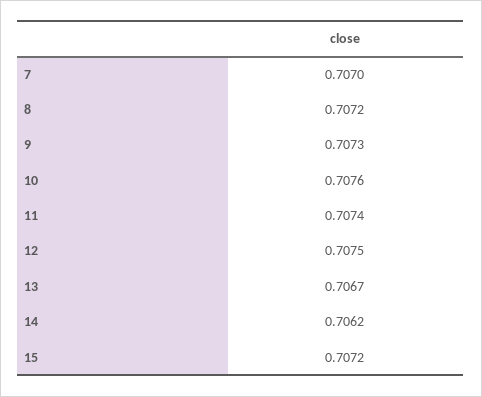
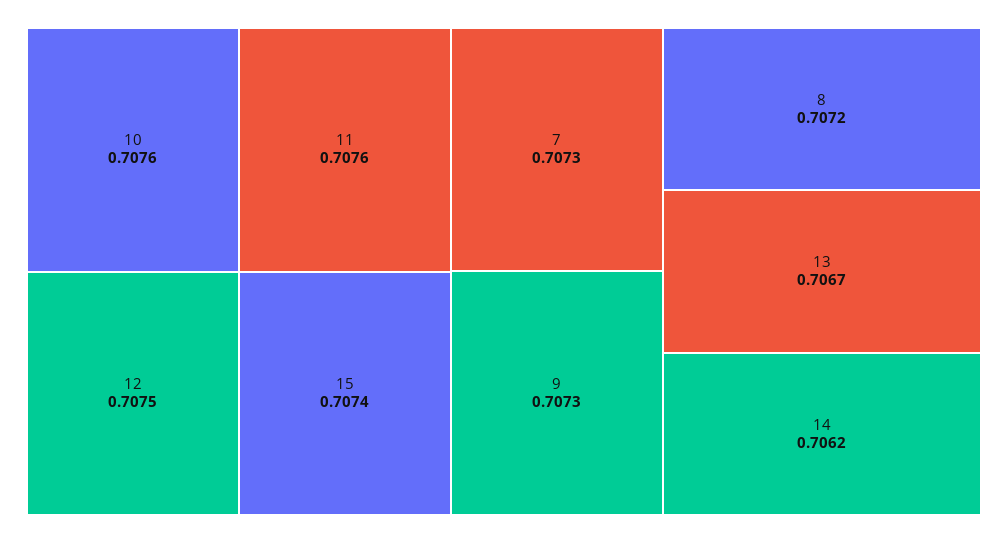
7: 0.707 -> 0.7073
11: 0.7074 -> 0.7076
15: 0.7072 -> 0.7074

